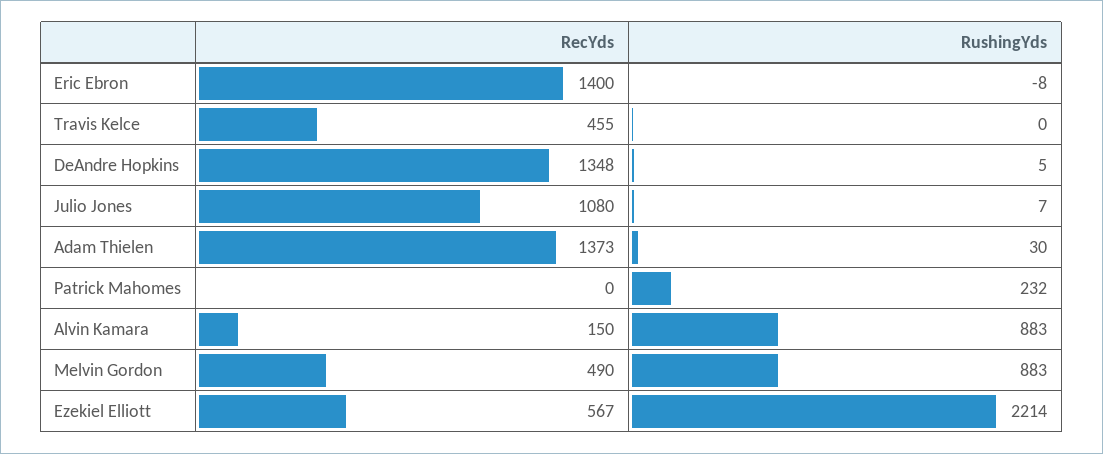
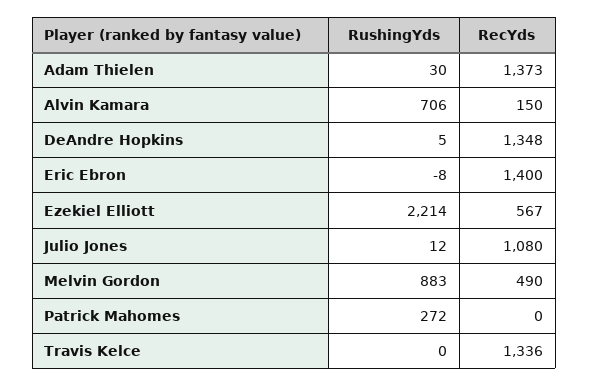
RecYds, Travis Kelce: 455 -> 1336
RushingYds, Julio Jones: 7 -> 12
RushingYds, Patrick Mahomes: 232 -> 272
RushingYds, Alvin Kamara: 883 -> 706

